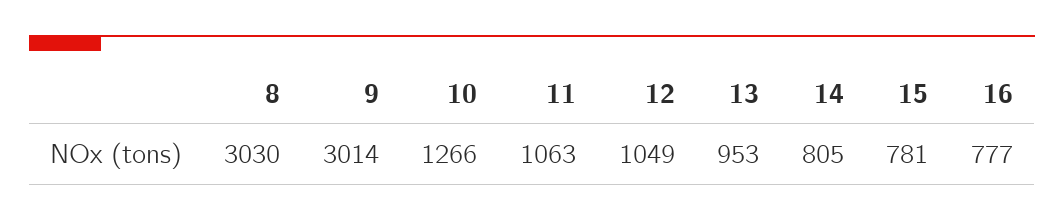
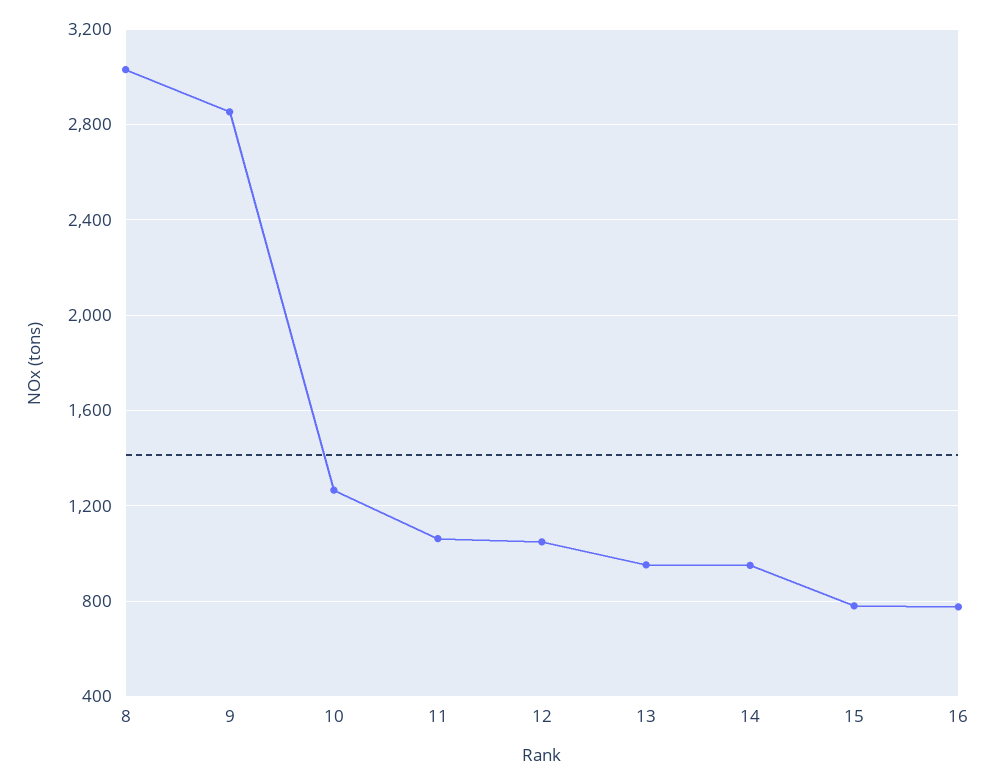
9: 3014 -> 2850
14: 805 -> 950

